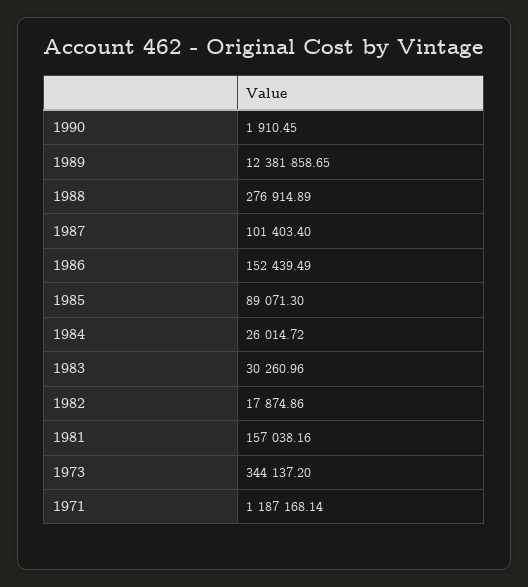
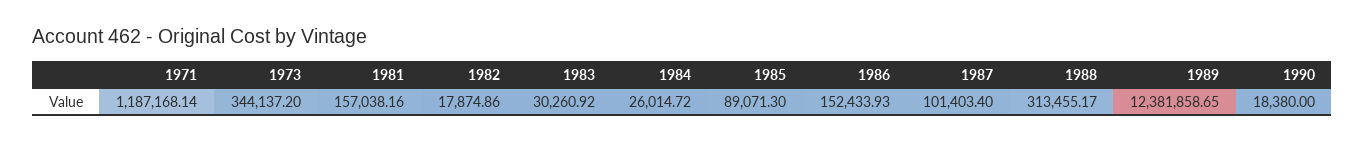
1990: 1910.45 -> 18380
1988: 276914.89 -> 313455.17
1986: 152439.49 -> 152433.93
1983: 30260.96 -> 30260.92

